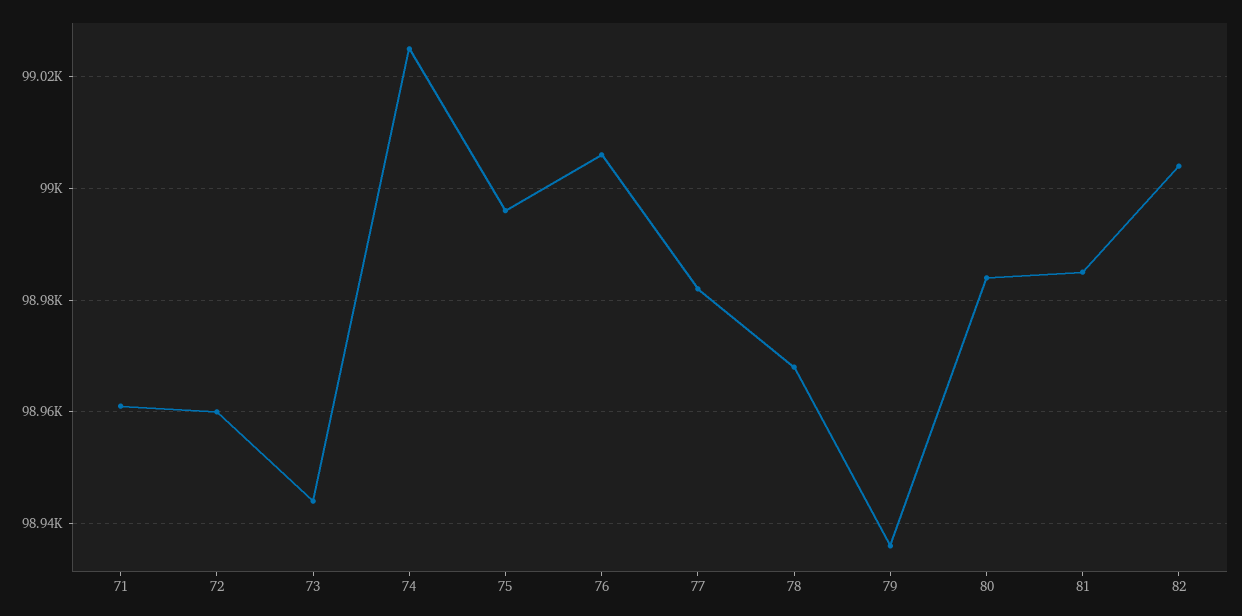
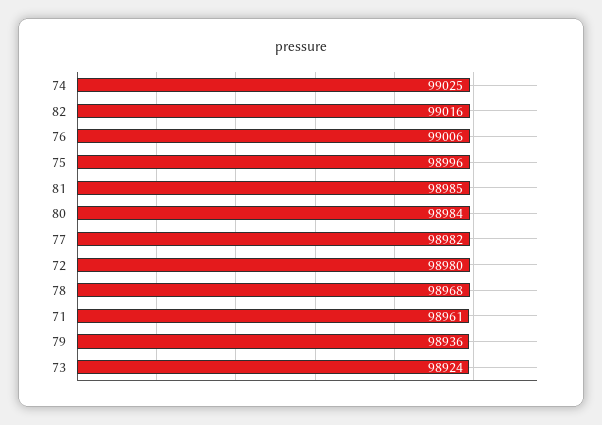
72: 98960 -> 98980
73: 98945 -> 98924
82: 99005 -> 99016

